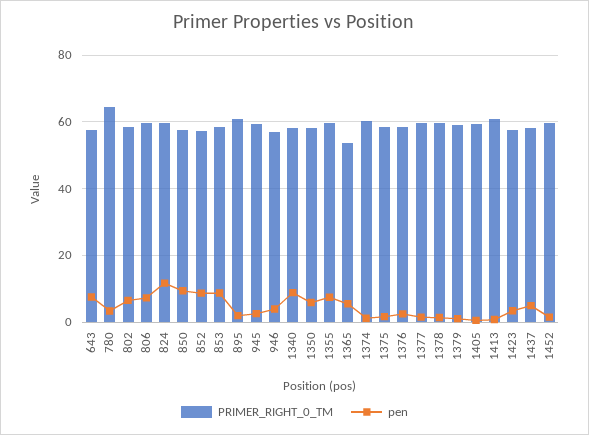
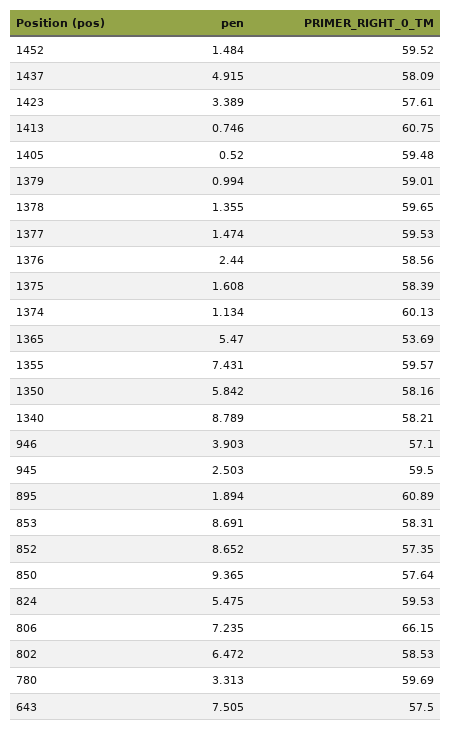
PRIMER_RIGHT_0_TM, 780: 64 -> 59.69
PRIMER_RIGHT_0_TM, 806: 60 -> 66.15
pen, 824: 12 -> 5.475

